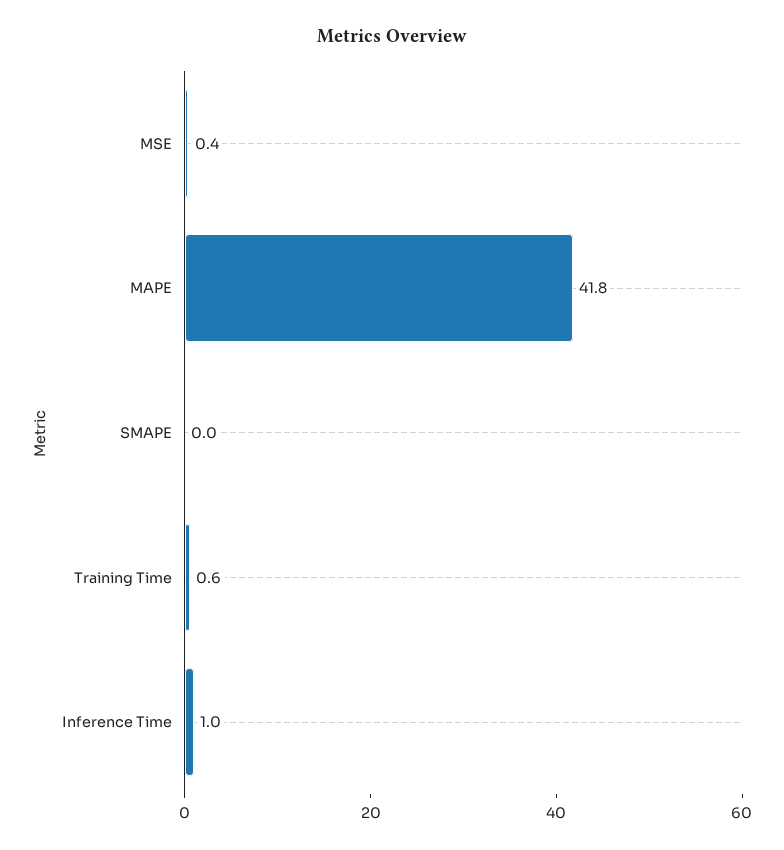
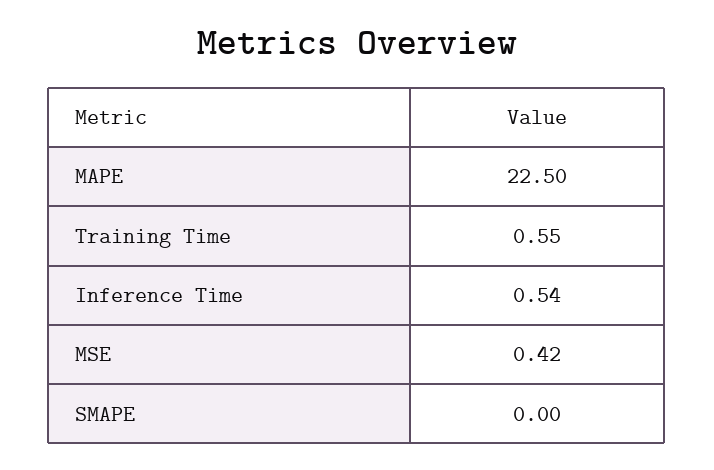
MAPE: 41.8 -> 22.5
Inference Time: 1 -> 0.54

